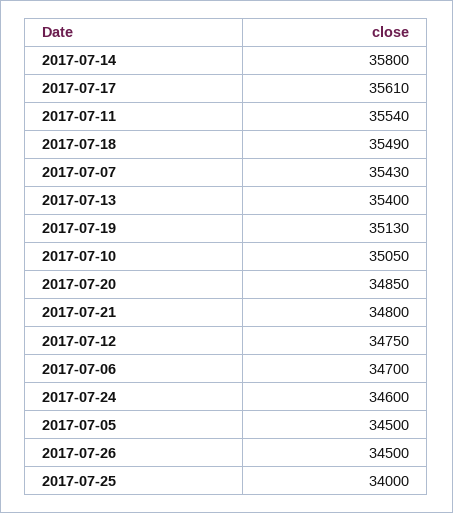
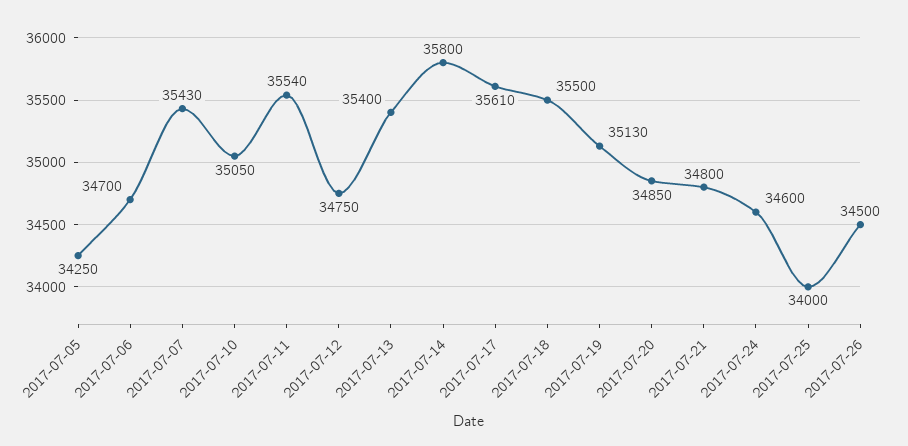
2017-07-18: 35490 -> 35500
2017-07-05: 34500 -> 34250

